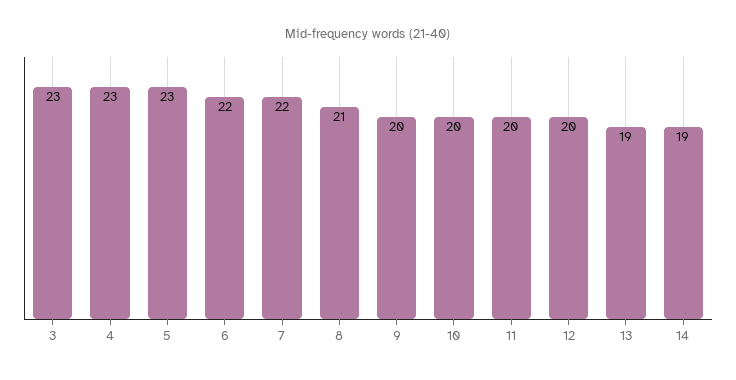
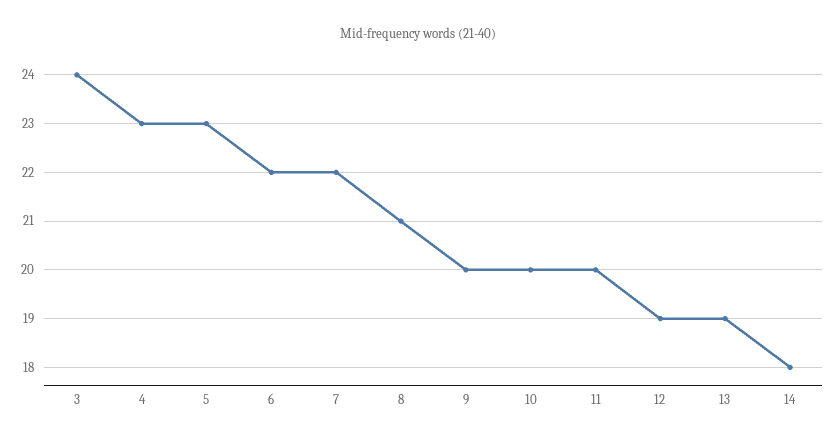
3: 23 -> 24
12: 20 -> 19
14: 19 -> 18

